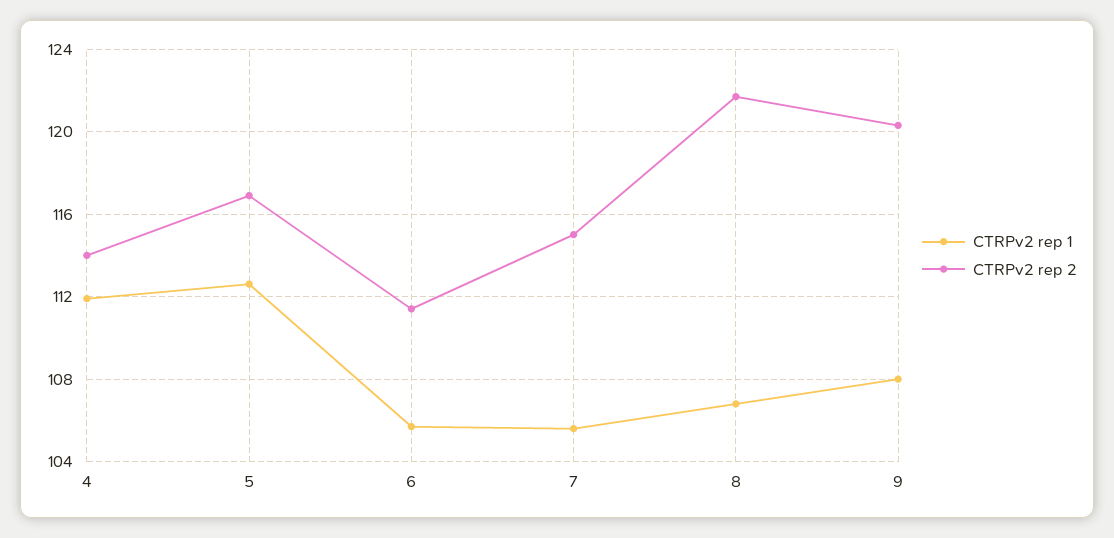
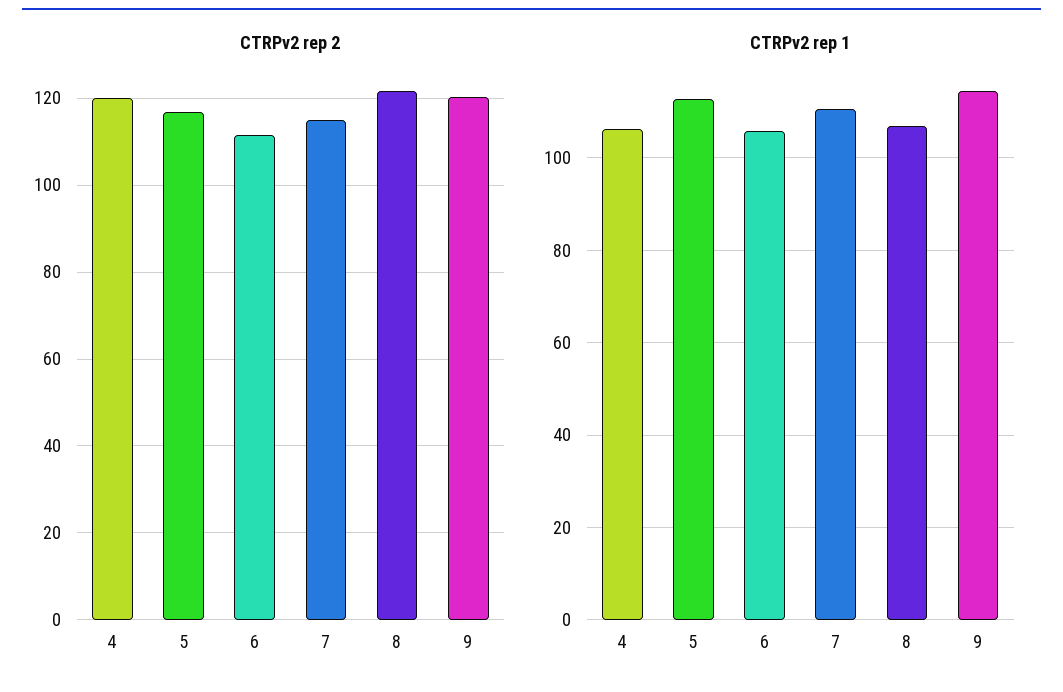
CTRPv2 rep 1, 4: 112 -> 106
CTRPv2 rep 2, 4: 114 -> 120
CTRPv2 rep 1, 7: 105.5 -> 110
CTRPv2 rep 1, 9: 108 -> 114

